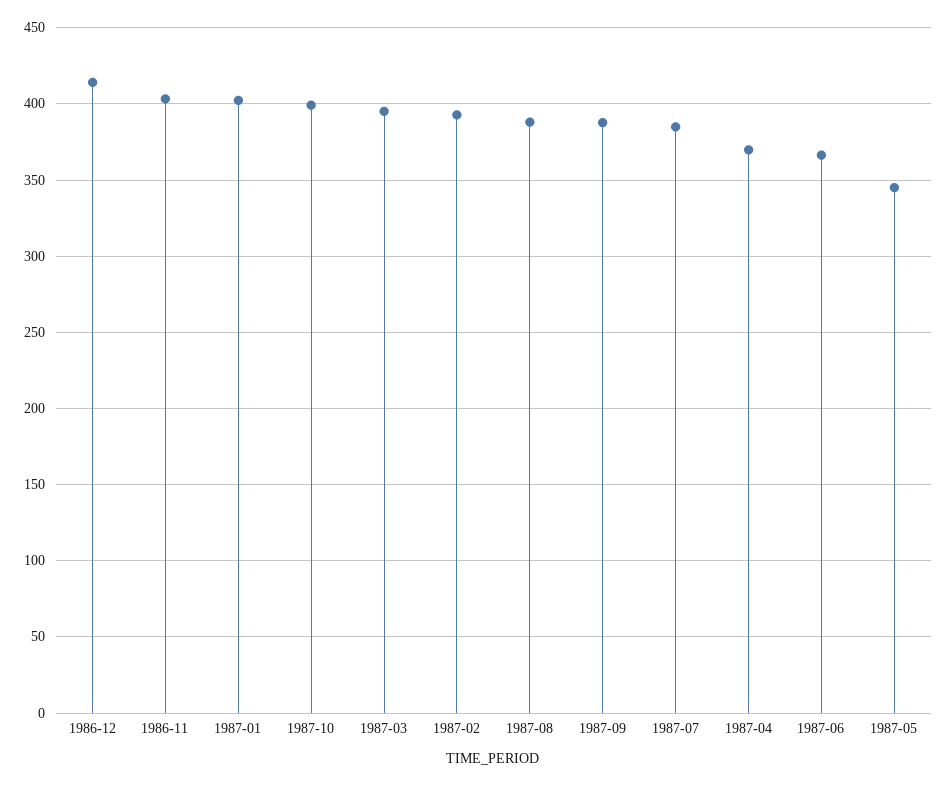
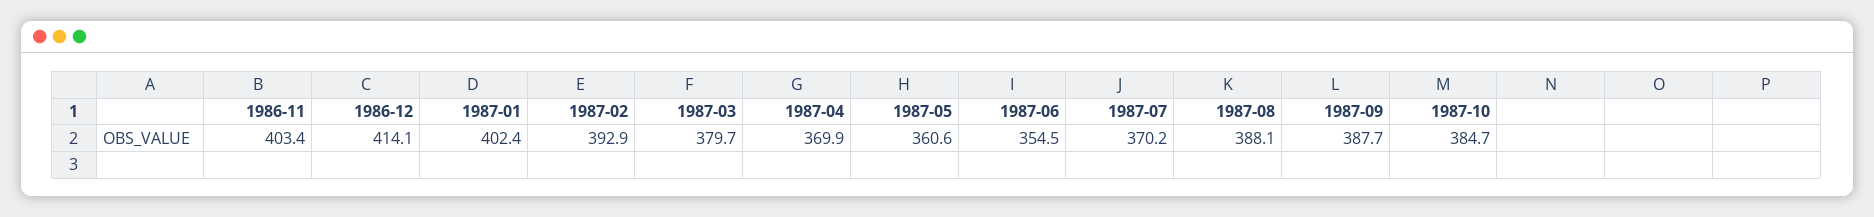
1987-10: 400 -> 384.7
1987-03: 395 -> 379.7
1987-07: 385 -> 370.2
1987-06: 365 -> 354.5
1987-05: 345 -> 360.6

